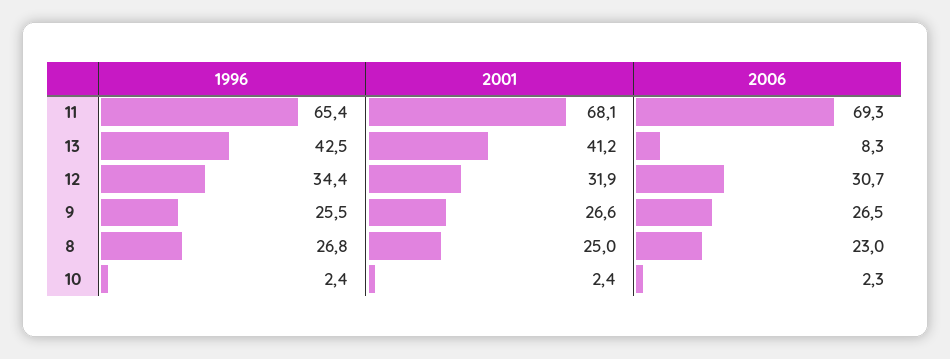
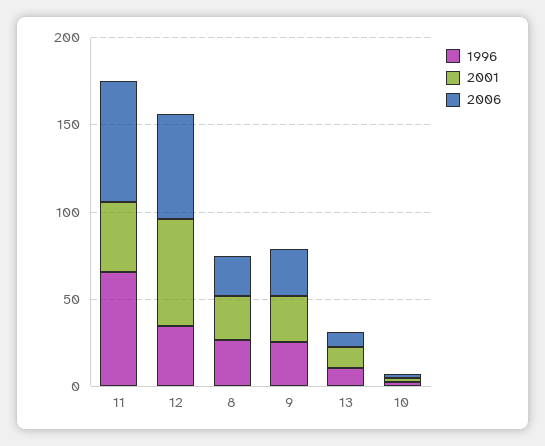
2001, 11: 68.1 -> 40
1996, 13: 42.5 -> 10
2001, 13: 41.2 -> 10
2001, 12: 31.9 -> 60
2006, 12: 30.7 -> 60

